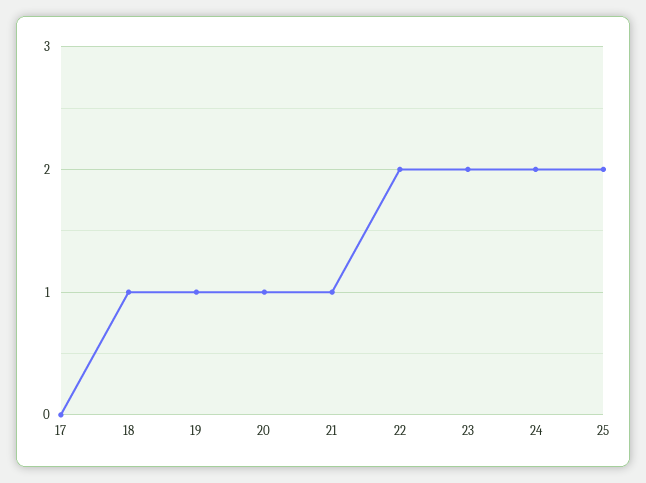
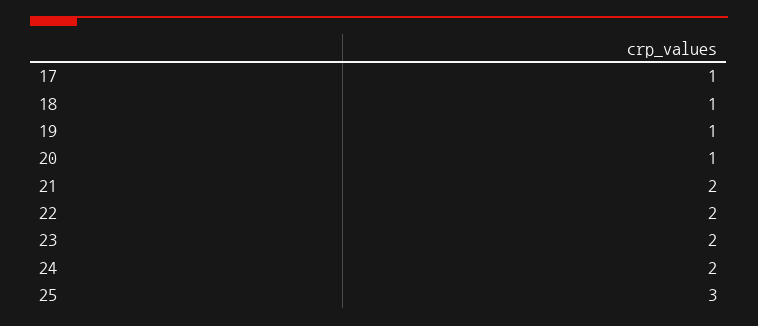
17: 0 -> 1
21: 1 -> 2
25: 2 -> 3

